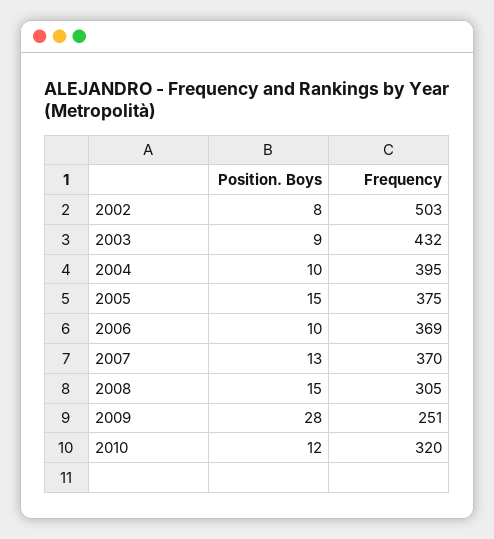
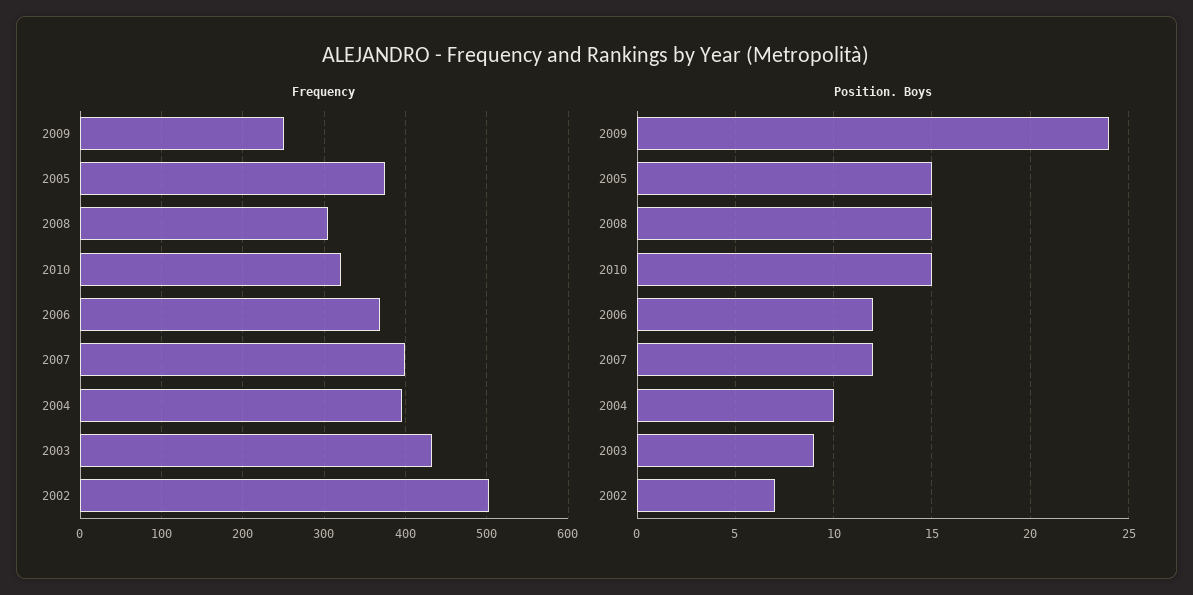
Position. Boys, 2002: 8 -> 7
Position. Boys, 2006: 10 -> 12
Position. Boys, 2007: 13 -> 12
Frequency, 2007: 370 -> 400
Position. Boys, 2009: 28 -> 24
Position. Boys, 2010: 12 -> 15

